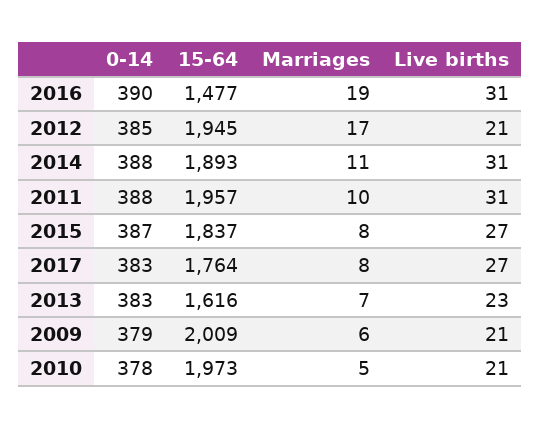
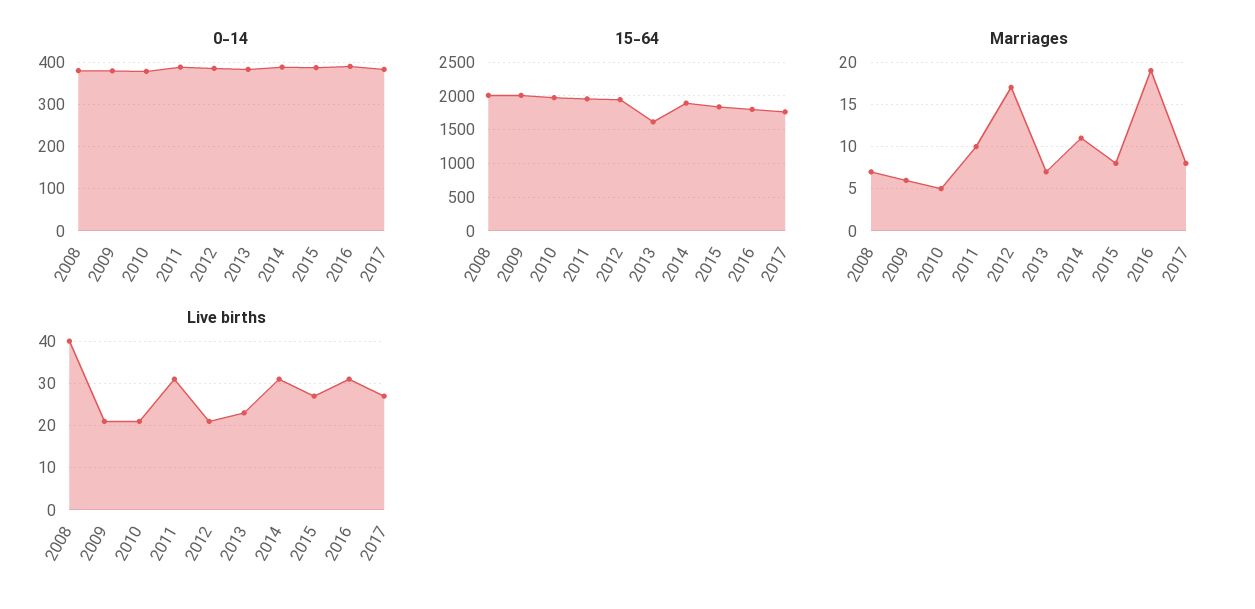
15-64, 2016: 1477 -> 1800
0-14, 2008: none -> 380
15-64, 2008: none -> 2000
Marriages, 2008: none -> 7
Live births, 2008: none -> 40

